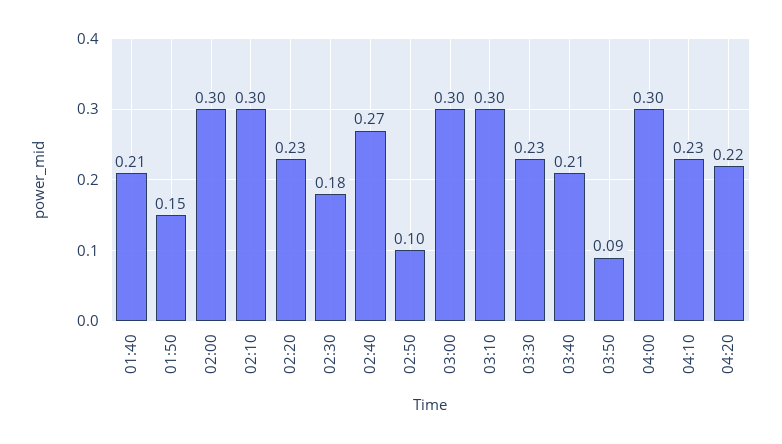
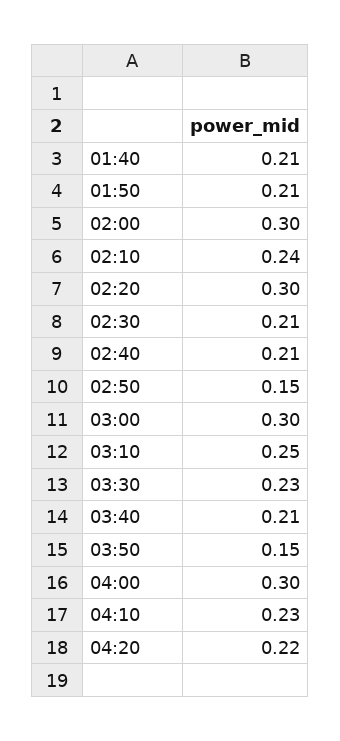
01:50: 0.15 -> 0.21
02:10: 0.3 -> 0.24
02:20: 0.23 -> 0.3
02:30: 0.18 -> 0.21
02:40: 0.27 -> 0.21
02:50: 0.1 -> 0.15
03:10: 0.3 -> 0.25
03:50: 0.09 -> 0.15

